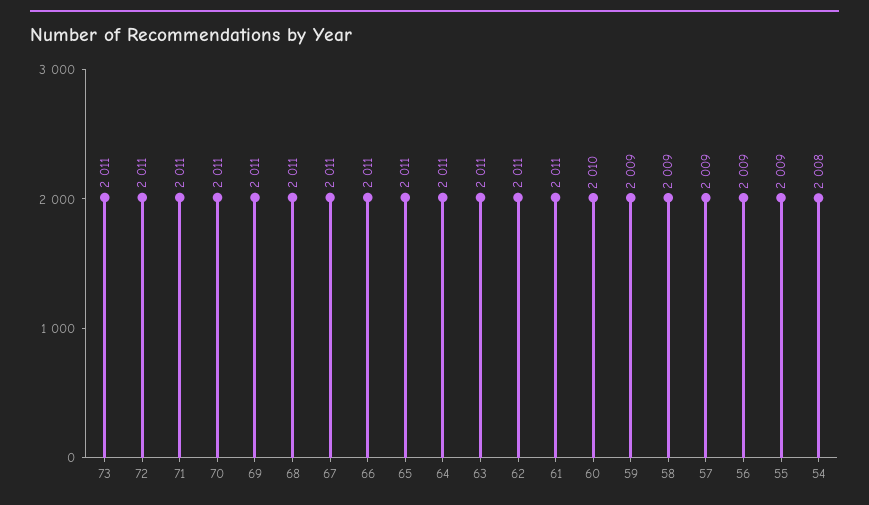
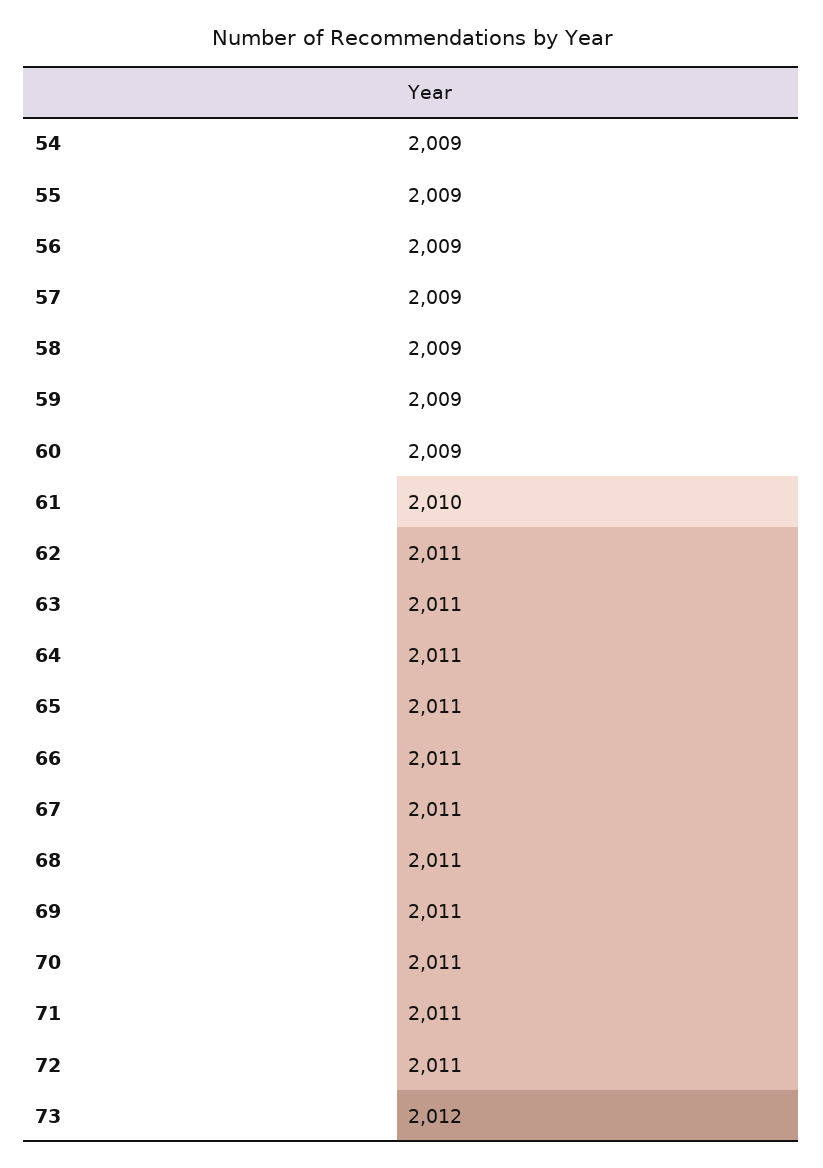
73: 2011 -> 2012
61: 2011 -> 2010
60: 2010 -> 2009
54: 2008 -> 2009

